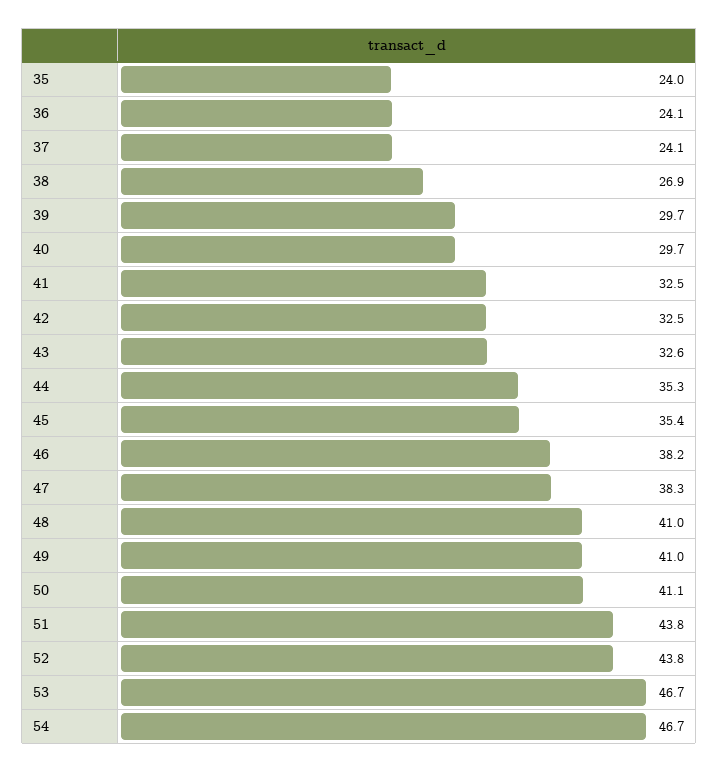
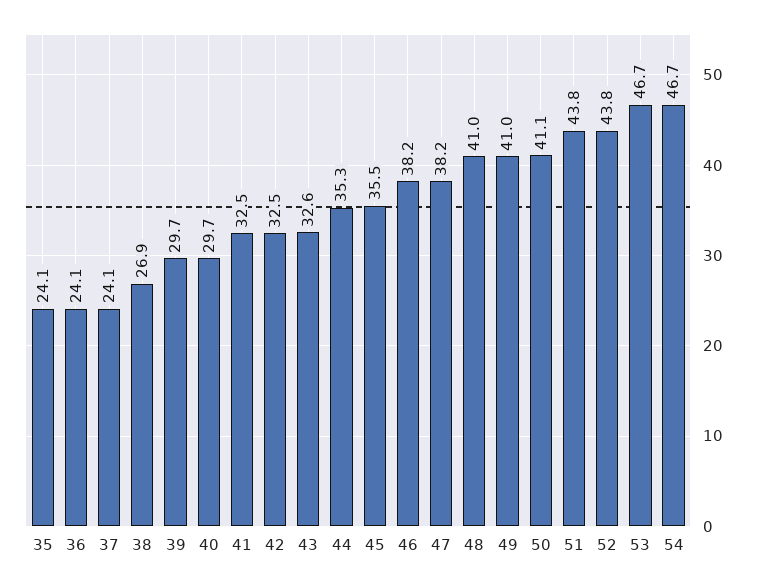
35: 24 -> 24.1
45: 35.4 -> 35.5
47: 38.3 -> 38.2

